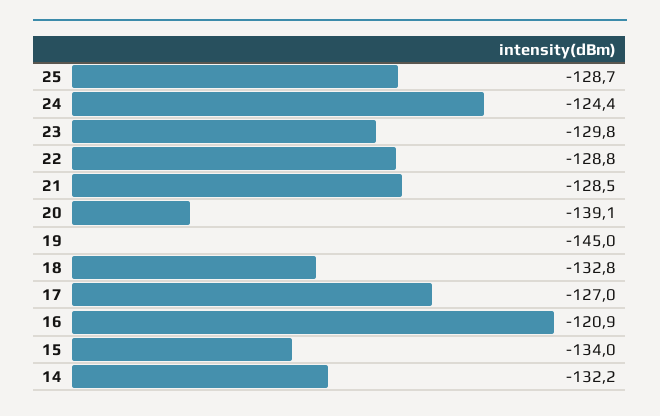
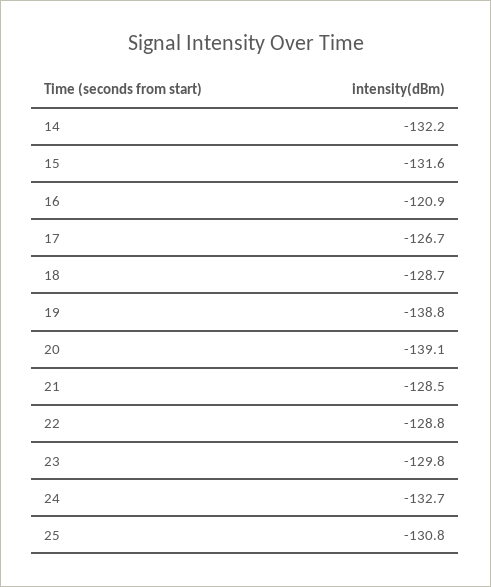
25: -128.7 -> -130.8
24: -124.4 -> -132.7
19: -145 -> -138.8
18: -132.8 -> -128.7
17: -127 -> -126.7
15: -134 -> -131.6

